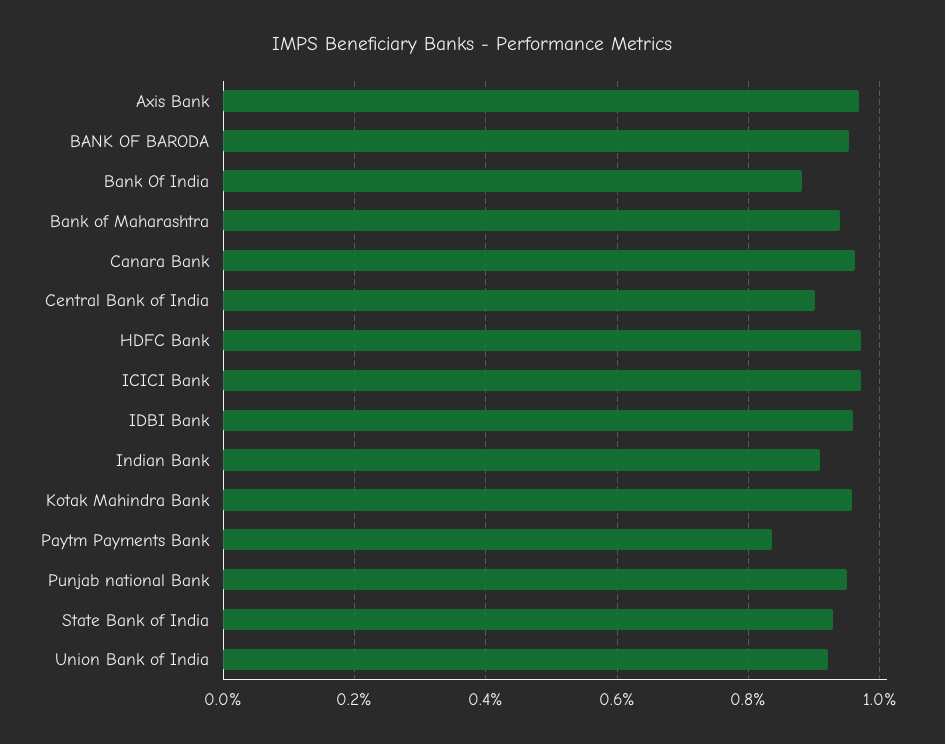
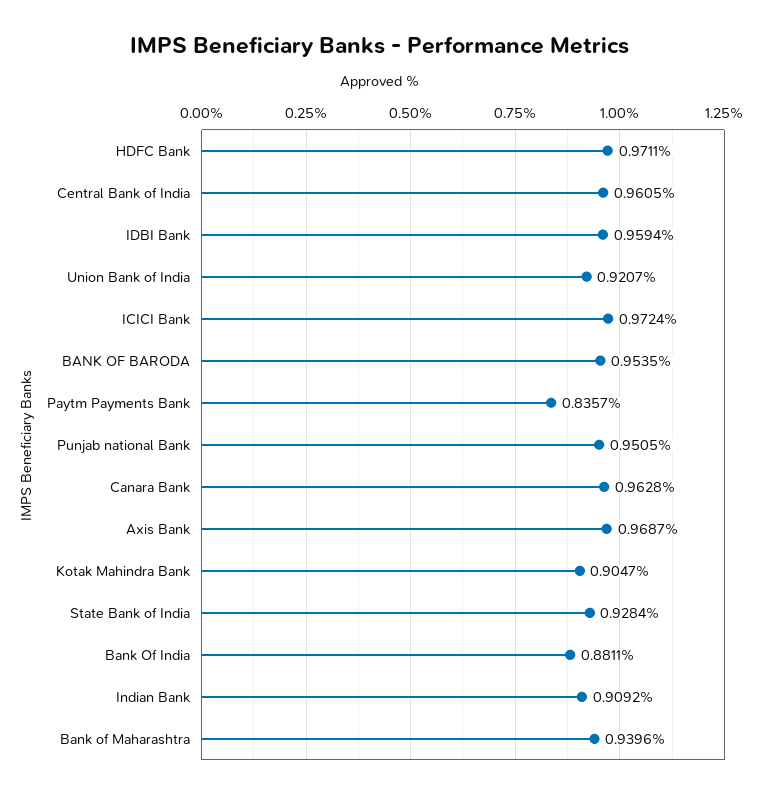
Central Bank of India: 0.9 -> 0.9605
Kotak Mahindra Bank: 0.96 -> 0.9047

